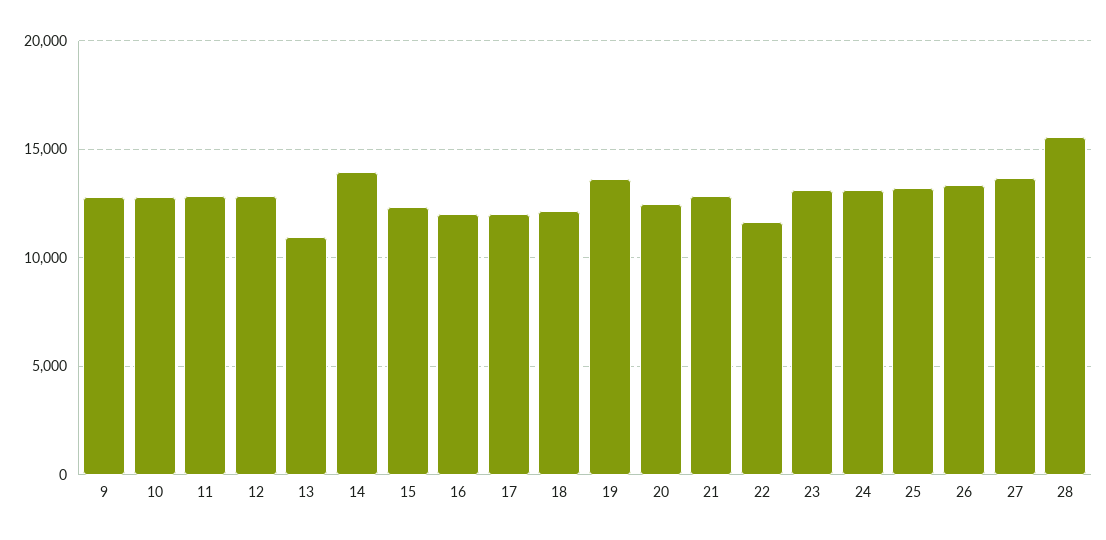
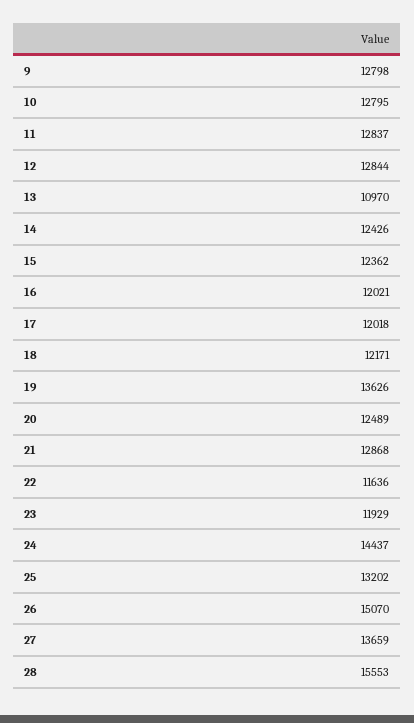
14: 14000 -> 12426
23: 13000 -> 11929
24: 13000 -> 14437
26: 13500 -> 15070

